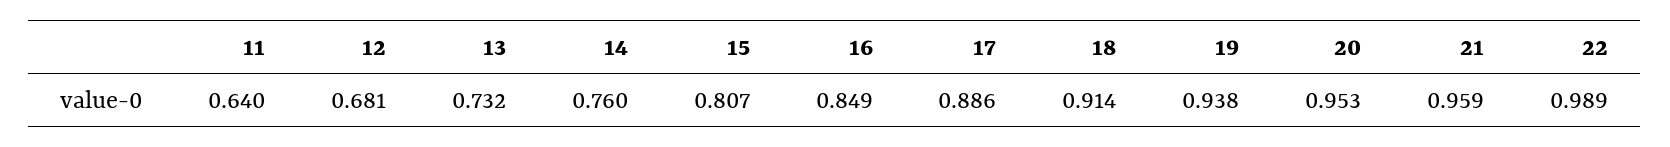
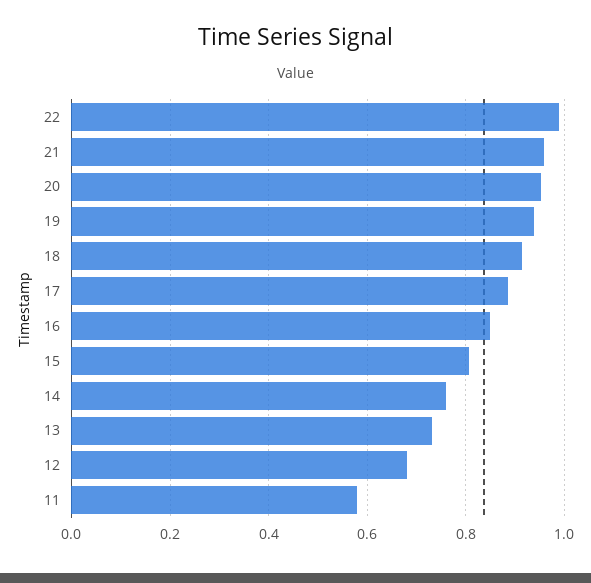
11: 0.64 -> 0.58

